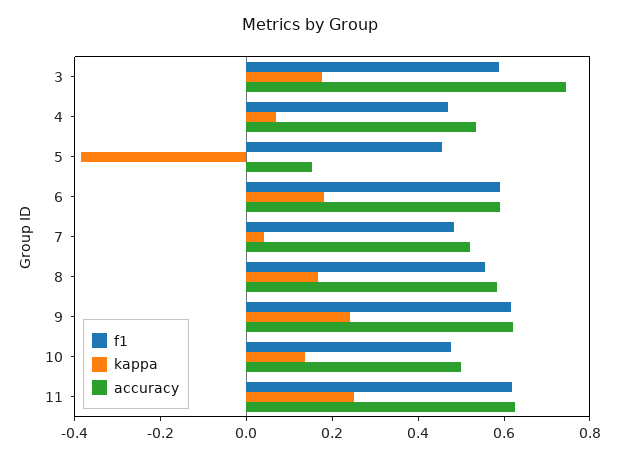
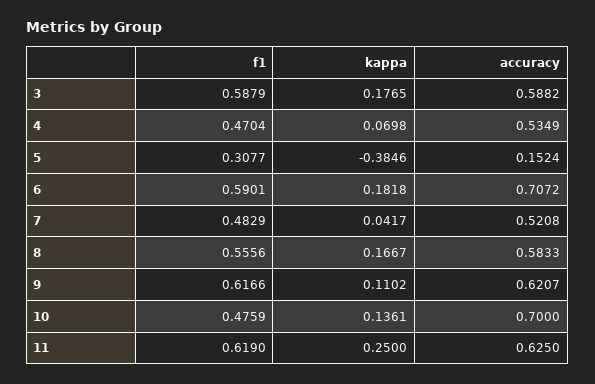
accuracy, 3: 0.75 -> 0.5882
f1, 5: 0.45 -> 0.3077
accuracy, 6: 0.6 -> 0.7072
kappa, 9: 0.25 -> 0.1102
accuracy, 10: 0.5 -> 0.7

